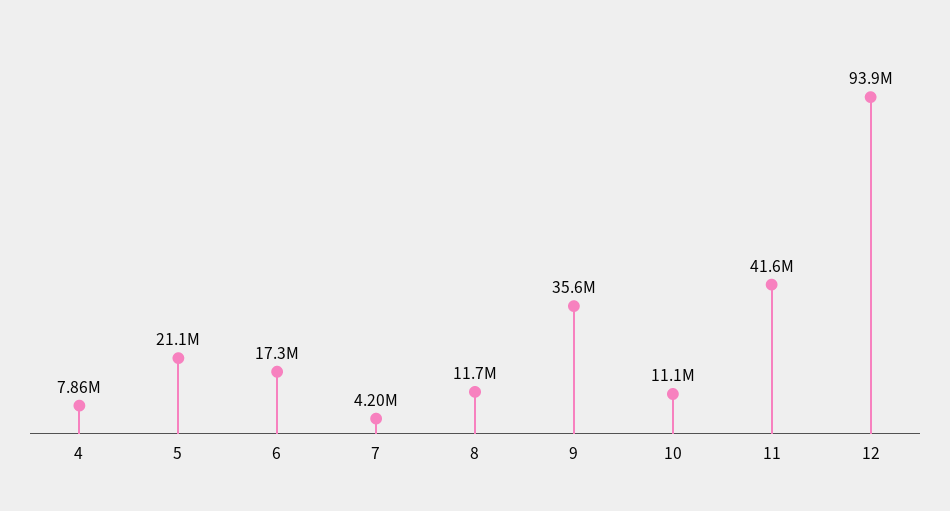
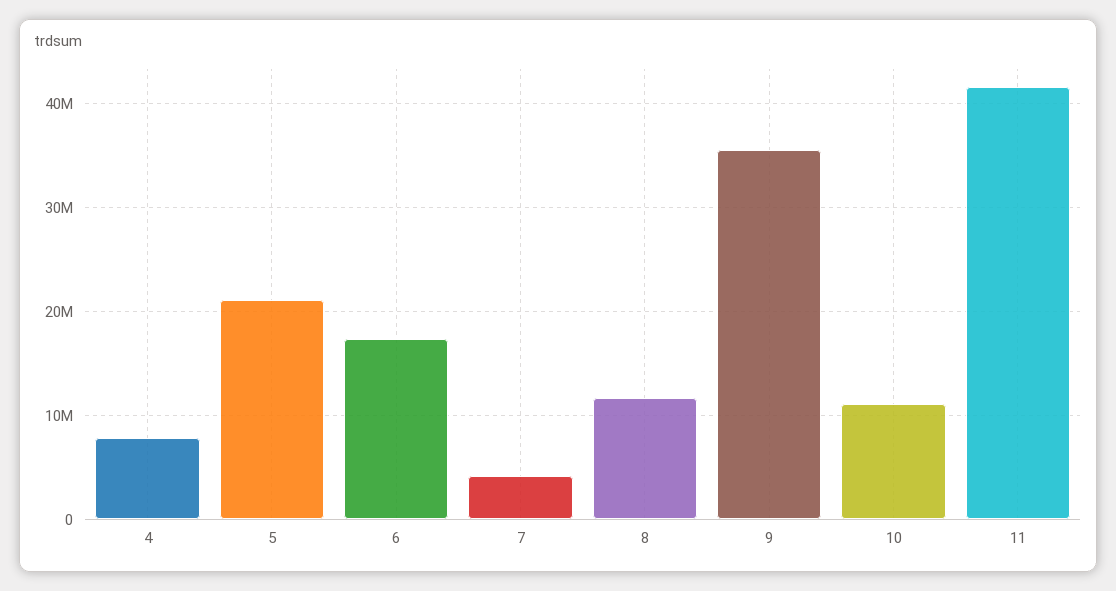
12: 93900000 -> none

